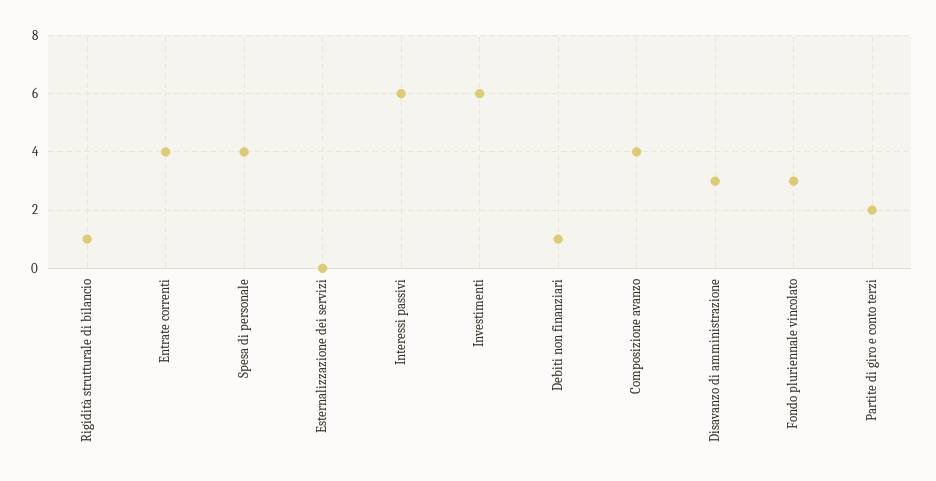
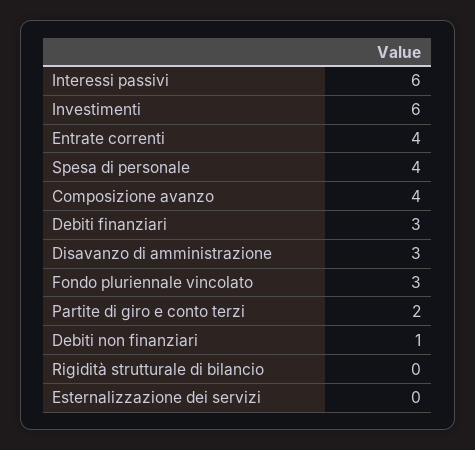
Rigidità strutturale di bilancio: 1 -> 0
Debiti finanziari: none -> 3

